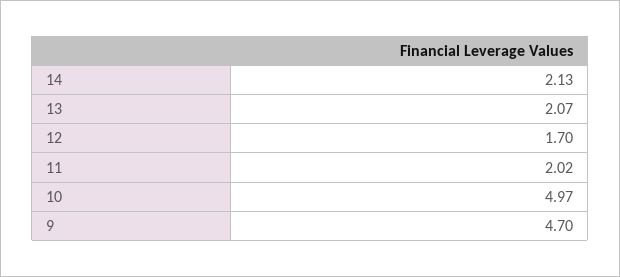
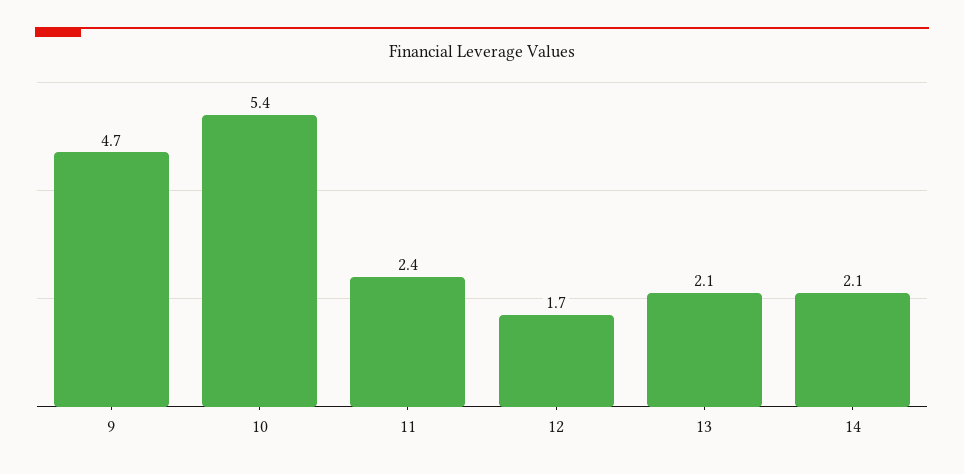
11: 2.02 -> 2.4
10: 4.97 -> 5.4

